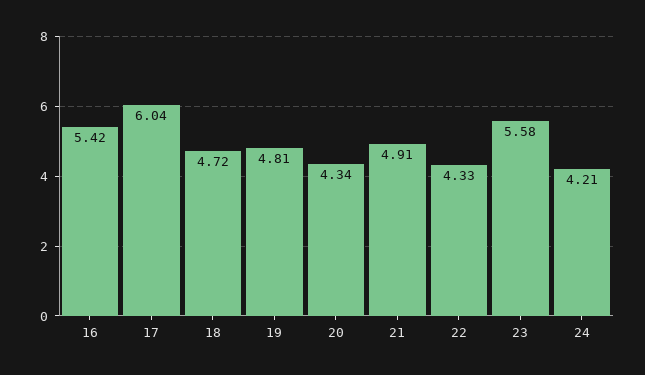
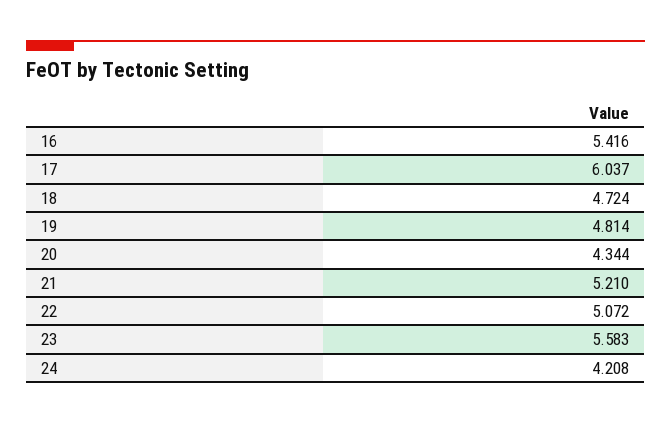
21: 4.91 -> 5.21
22: 4.33 -> 5.072

